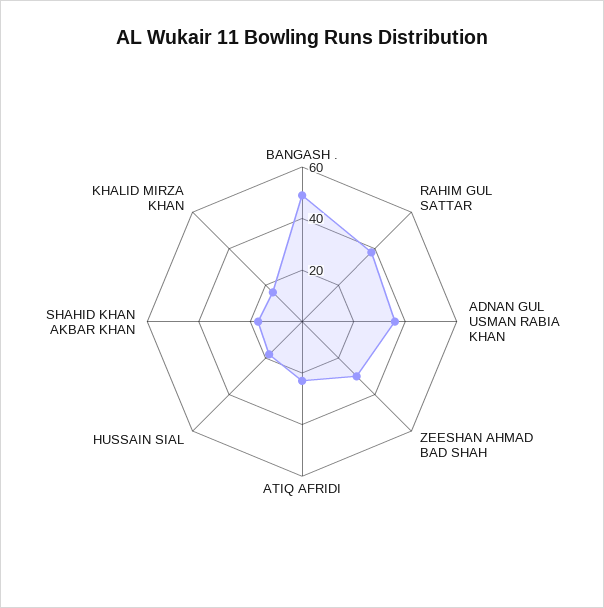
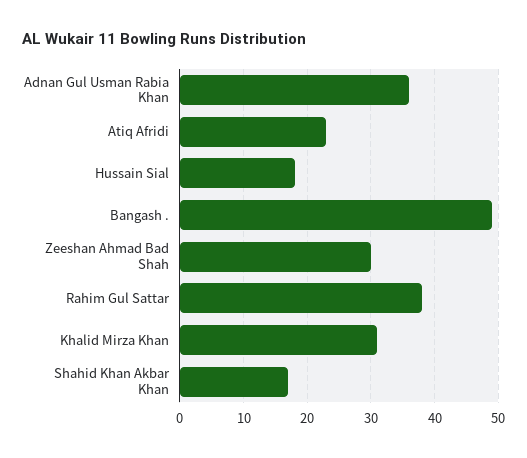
KHALID MIRZA KHAN: 15 -> 31

